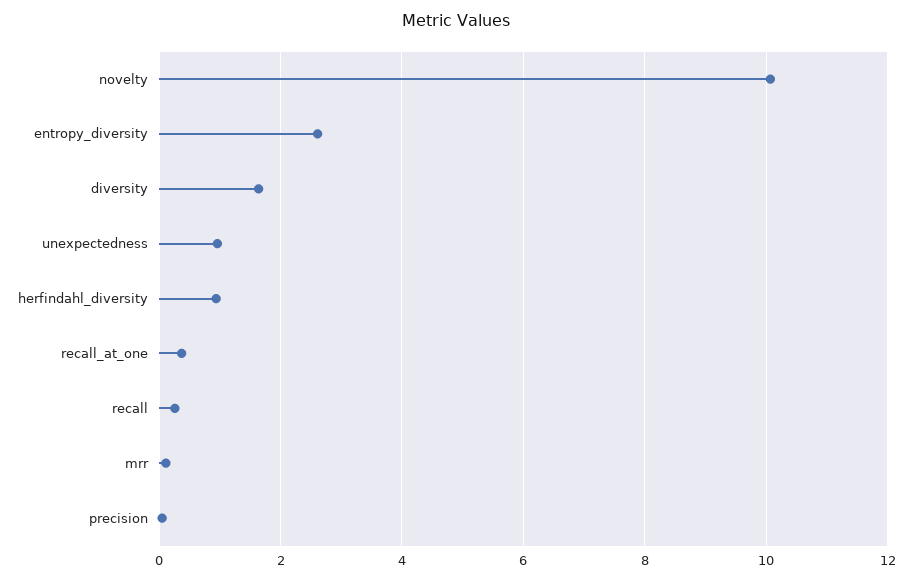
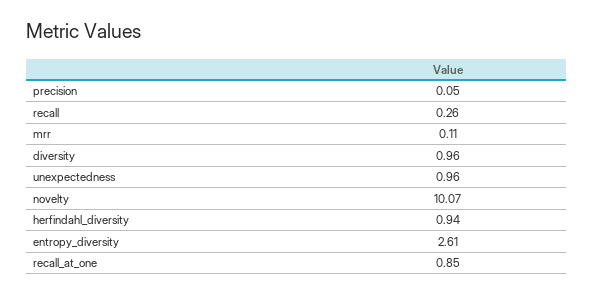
diversity: 1.6 -> 0.96
recall_at_one: 0.4 -> 0.85

